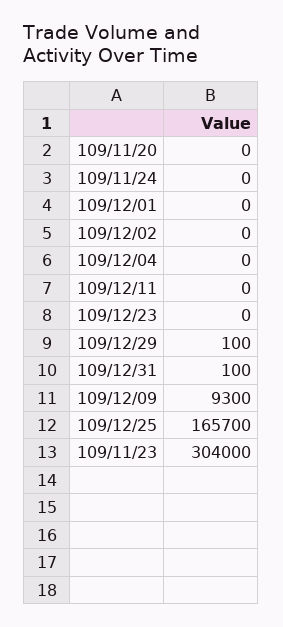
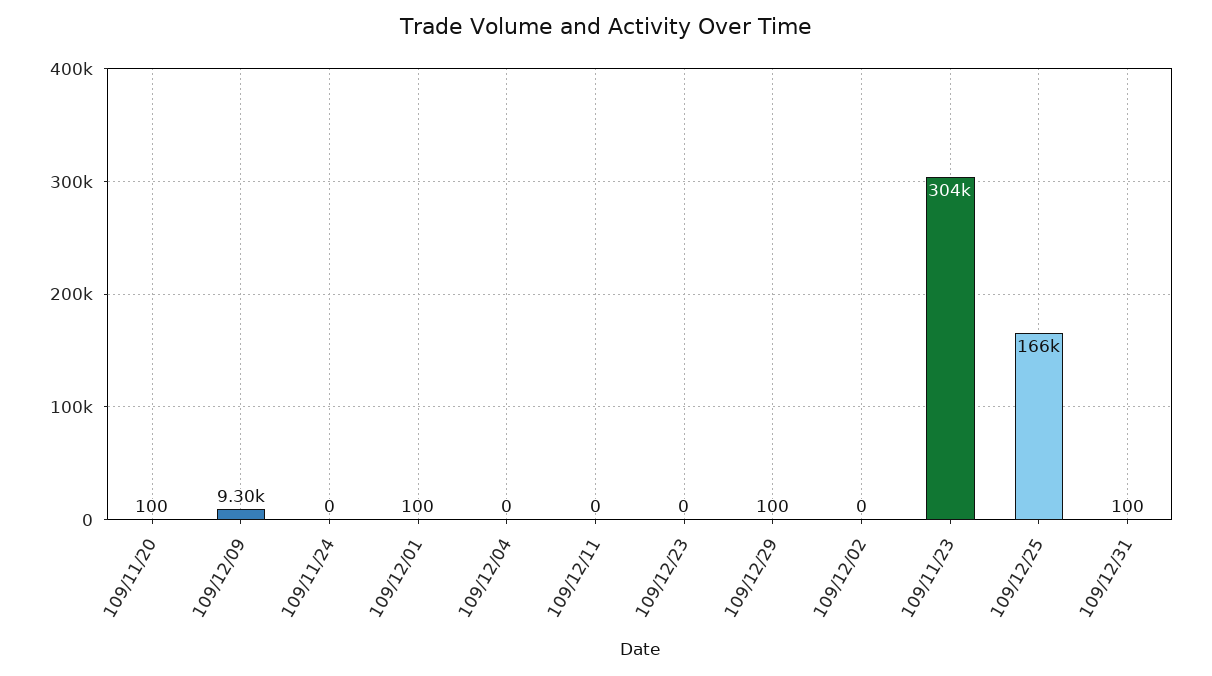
109/11/20: 0 -> 100
109/12/01: 0 -> 100

